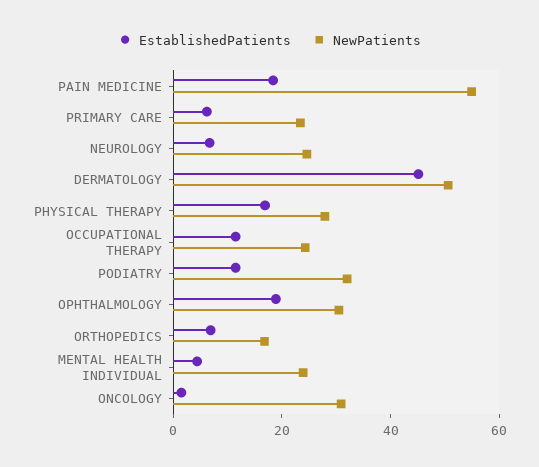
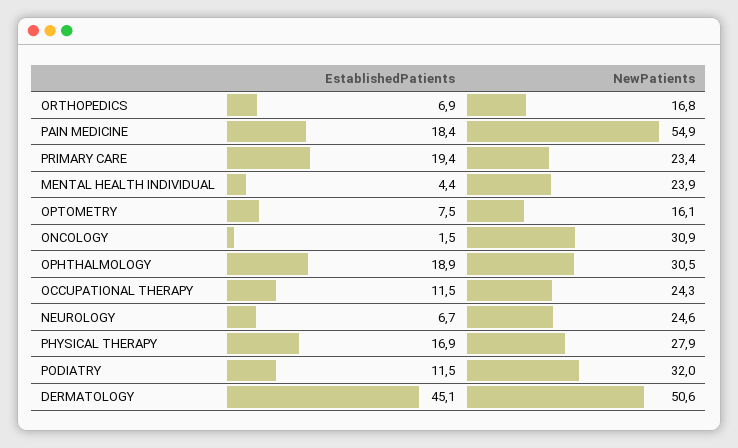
EstablishedPatients, PRIMARY CARE: 5 -> 19.4
EstablishedPatients, OPTOMETRY: none -> 7.5
NewPatients, OPTOMETRY: none -> 16.1

